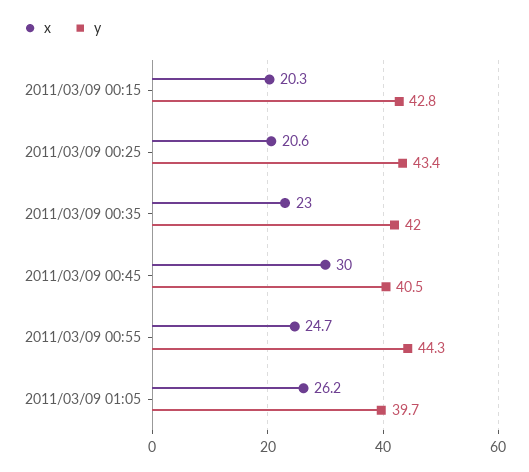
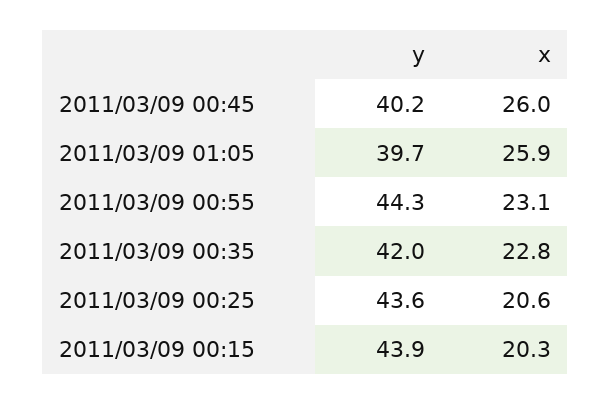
y, 2011/03/09 00:15: 42.8 -> 43.9
y, 2011/03/09 00:25: 43.4 -> 43.6
x, 2011/03/09 00:35: 23 -> 22.8
x, 2011/03/09 00:45: 30 -> 26
y, 2011/03/09 00:45: 40.5 -> 40.2
x, 2011/03/09 00:55: 24.7 -> 23.1
x, 2011/03/09 01:05: 26.2 -> 25.9

